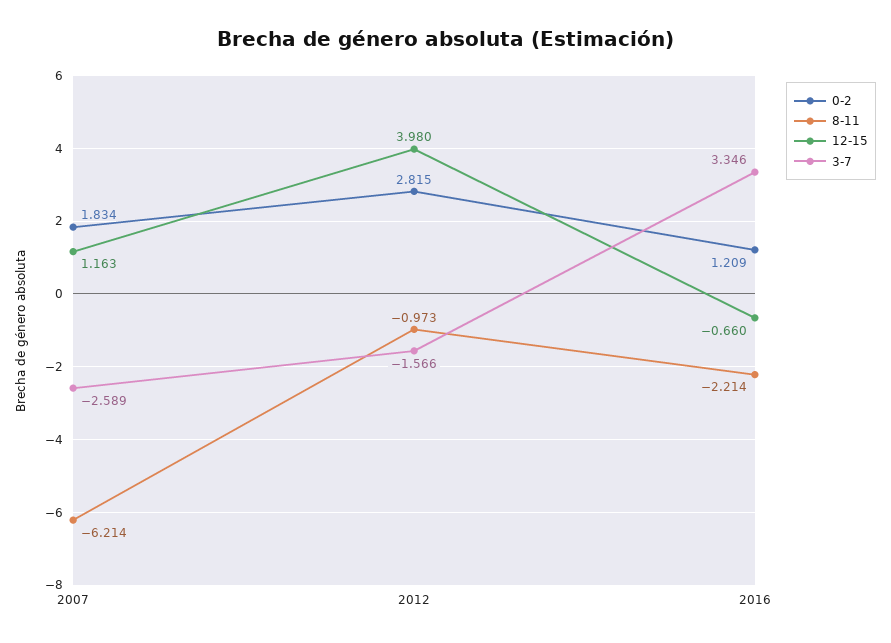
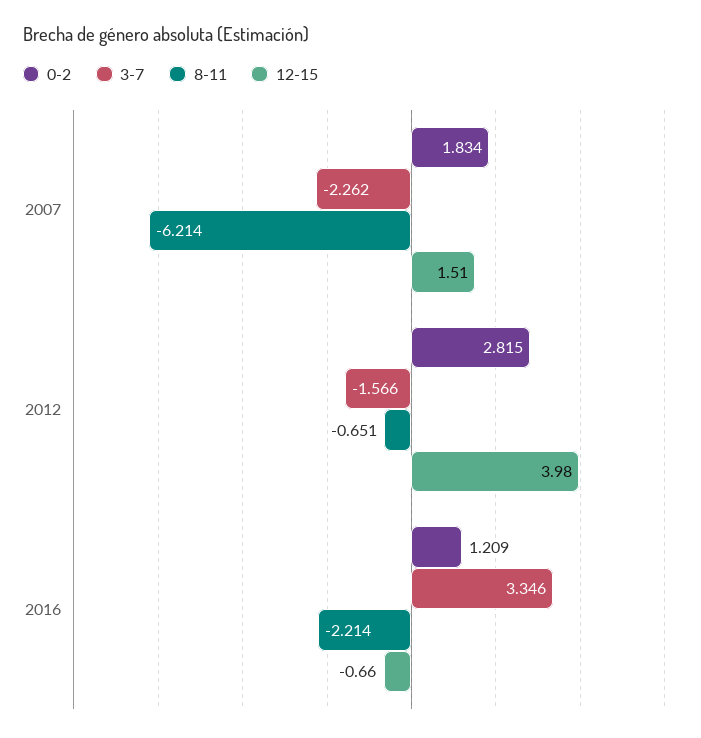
12-15, 2007: 1.163 -> 1.51
3-7, 2007: -2.589 -> -2.262
8-11, 2012: -0.973 -> -0.651

